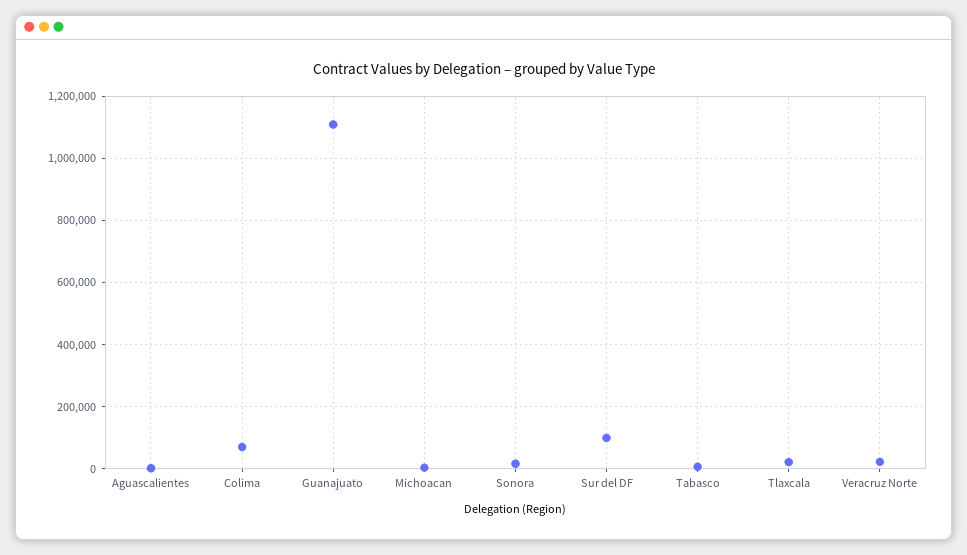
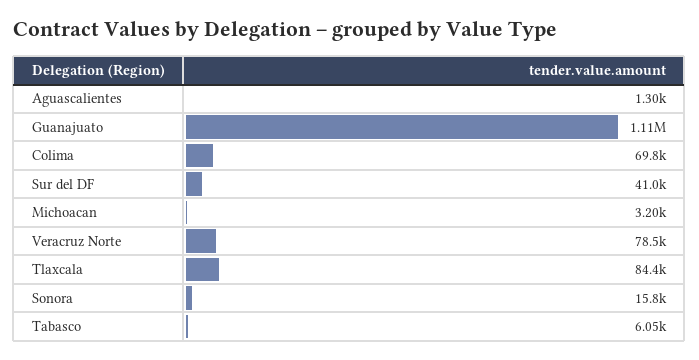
Sur del DF: 100000 -> 41000
Tlaxcala: 20000 -> 84400
Veracruz Norte: 20000 -> 78500

